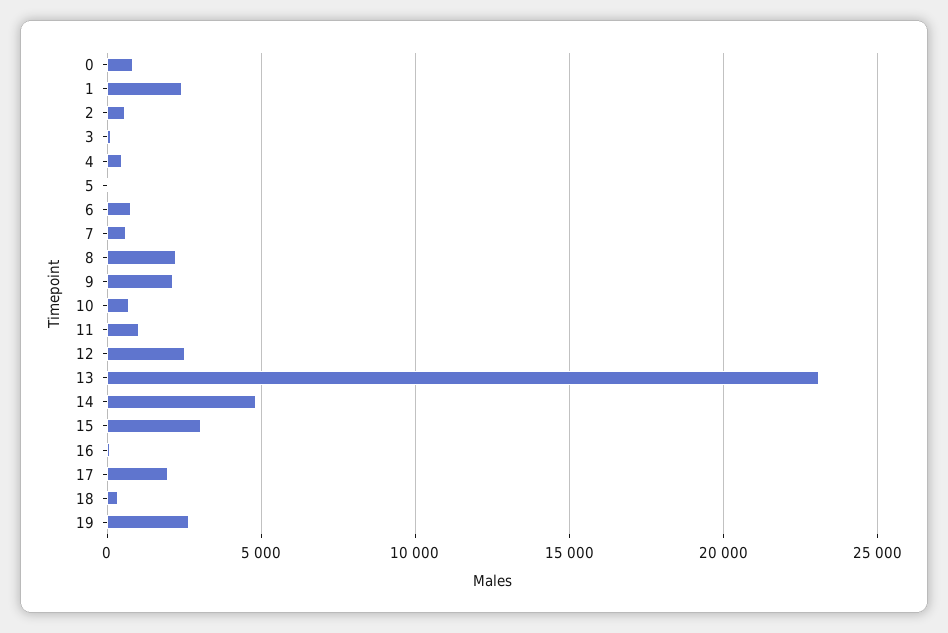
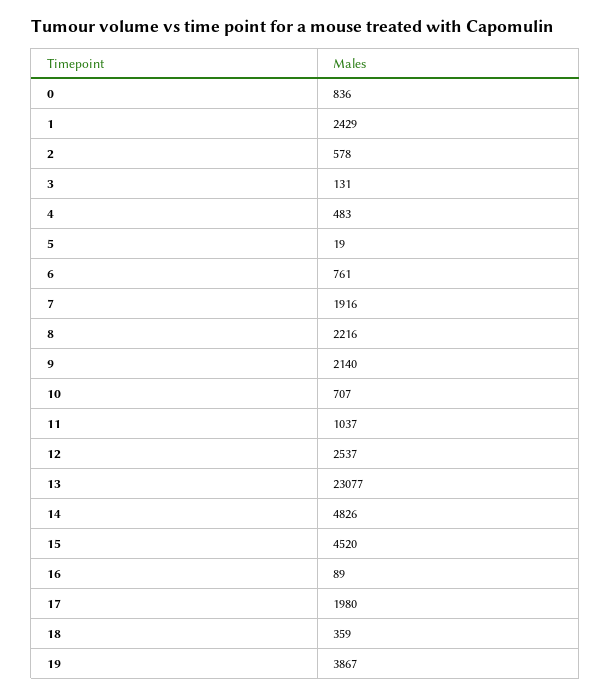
7: 500 -> 1916
15: 3000 -> 4520
19: 2500 -> 3867

